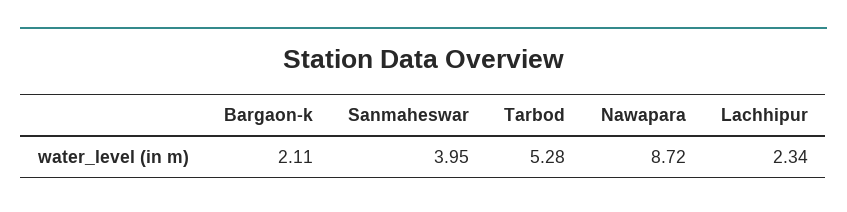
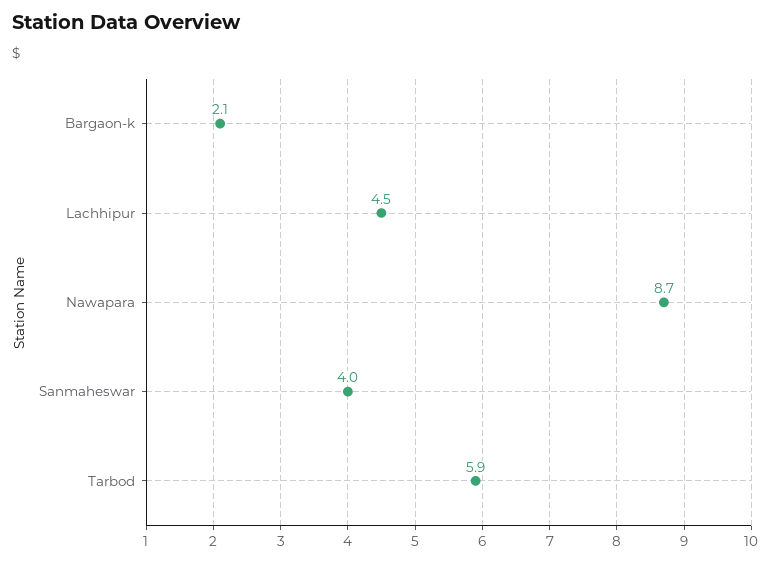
Tarbod: 5.28 -> 5.9
Lachhipur: 2.34 -> 4.5

